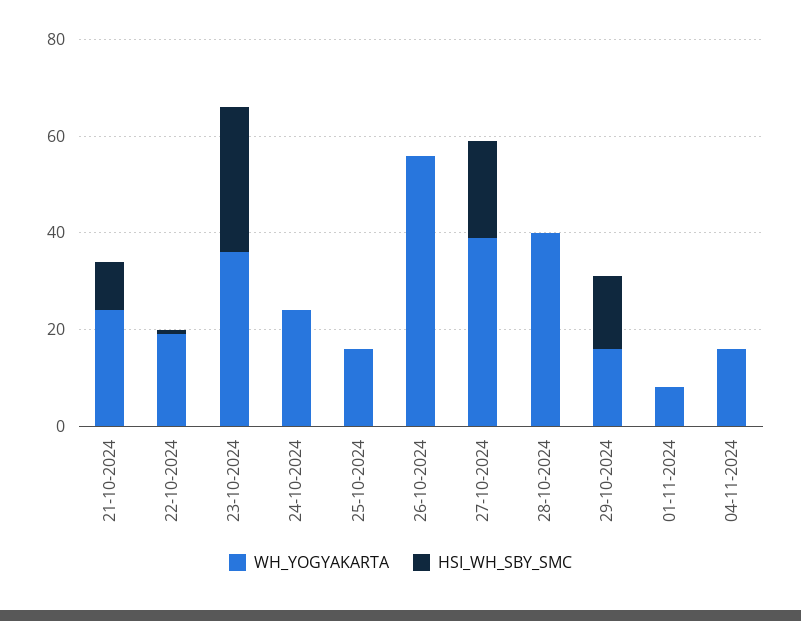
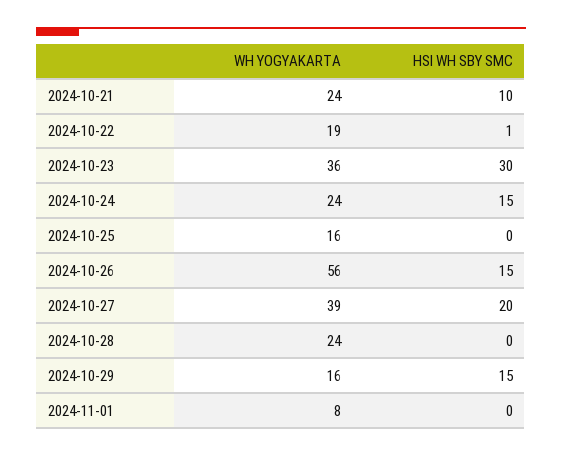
HSI_WH_SBY_SMC, 24-10-2024: 0 -> 15
HSI_WH_SBY_SMC, 26-10-2024: 0 -> 15
WH_YOGYAKARTA, 28-10-2024: 40 -> 24
WH_YOGYAKARTA, 04-11-2024: 15 -> none
HSI_WH_SBY_SMC, 04-11-2024: 0 -> none

